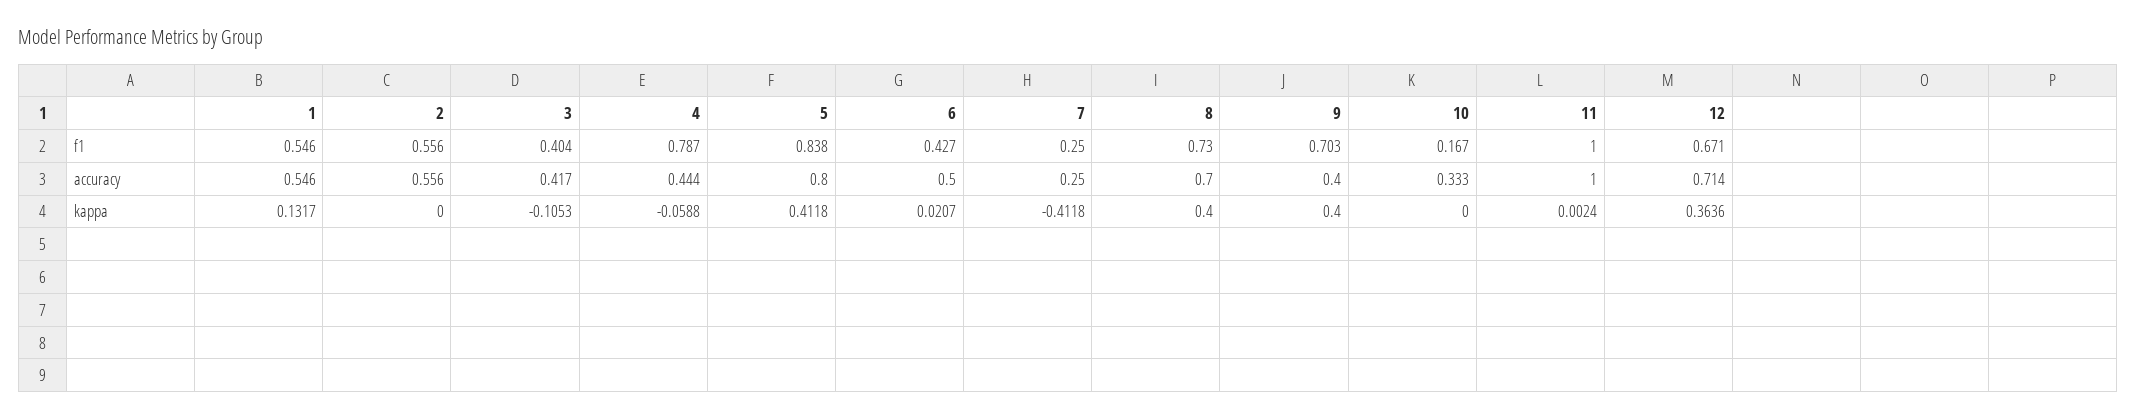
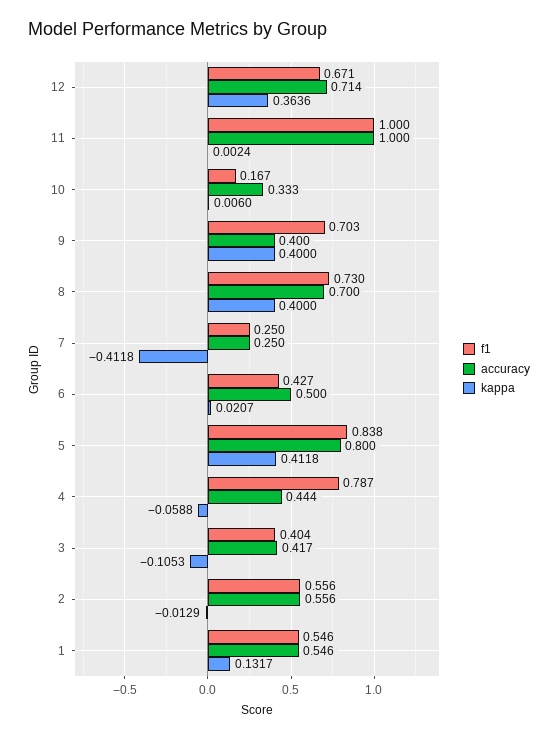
kappa, 2: 0 -> -0.0129
kappa, 10: 0 -> 0.006

